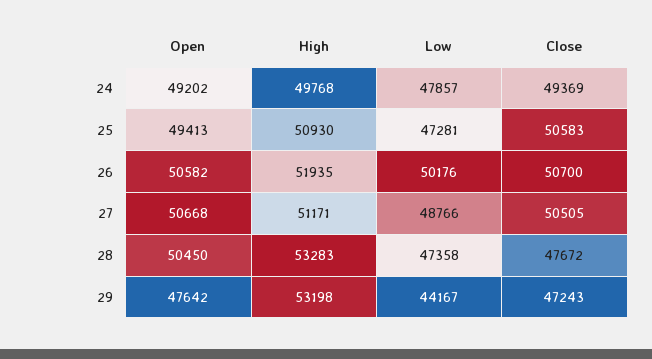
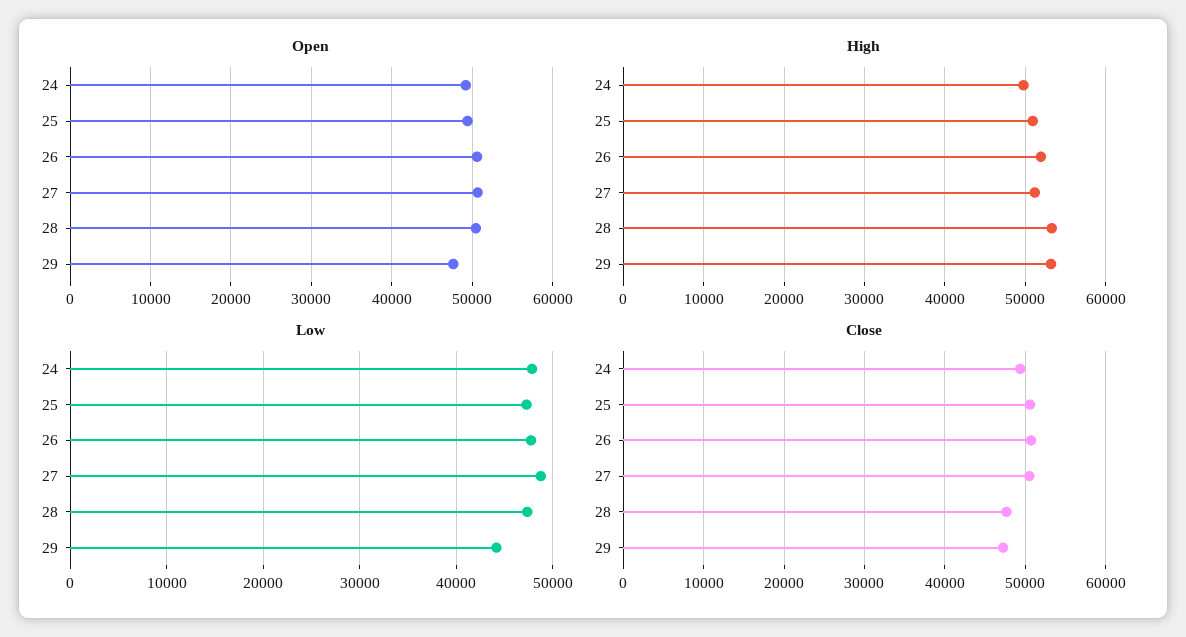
Low, 26: 50176 -> 48000

